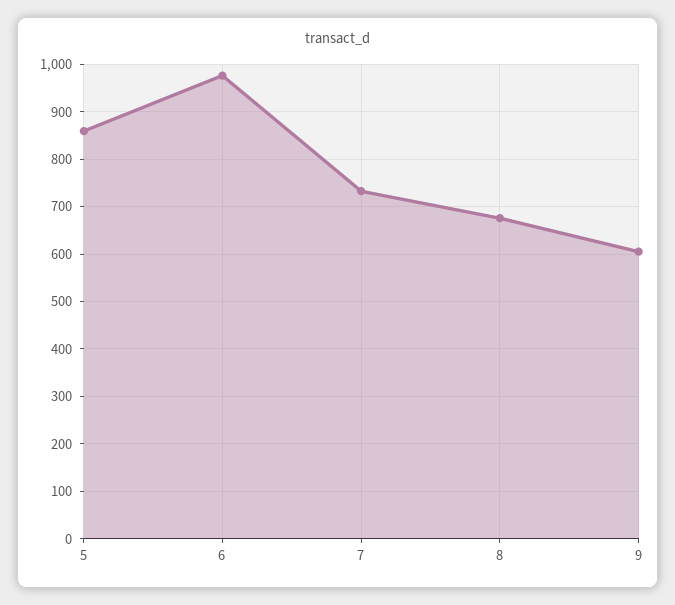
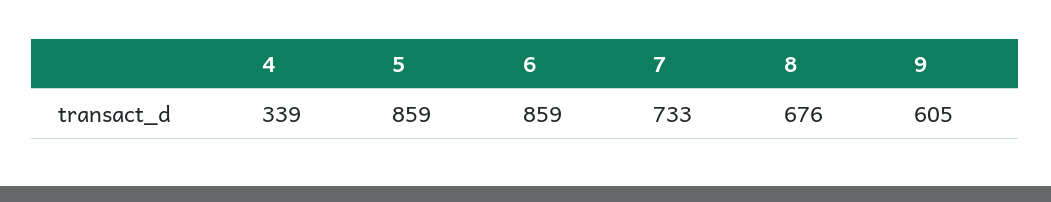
6: 980 -> 859
4: none -> 339

